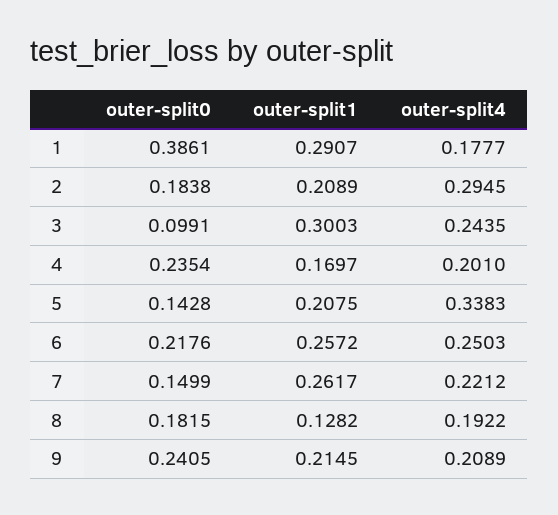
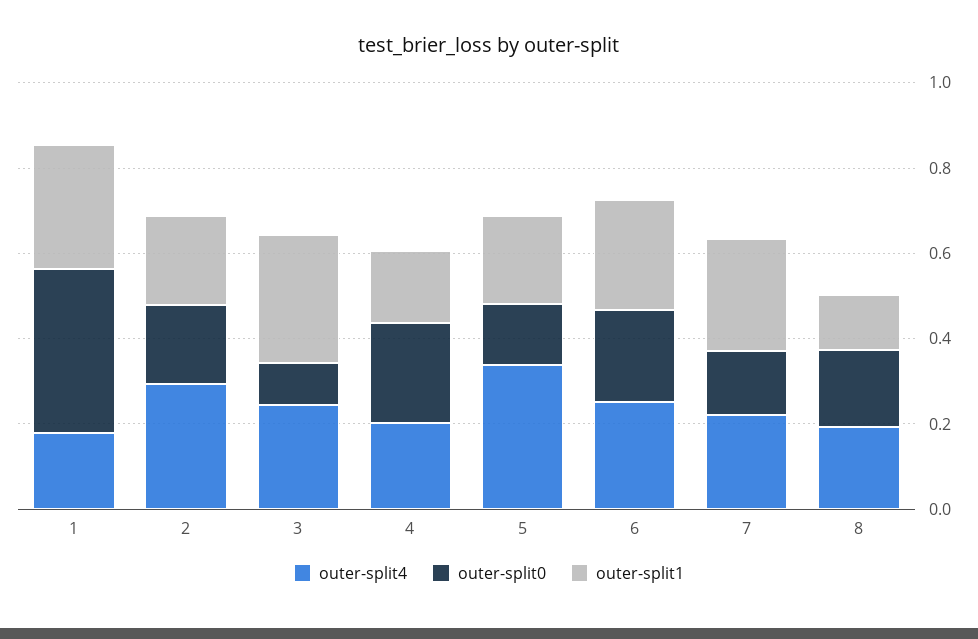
outer-split0, 9: 0.2405 -> none
outer-split1, 9: 0.2145 -> none
outer-split4, 9: 0.2089 -> none

